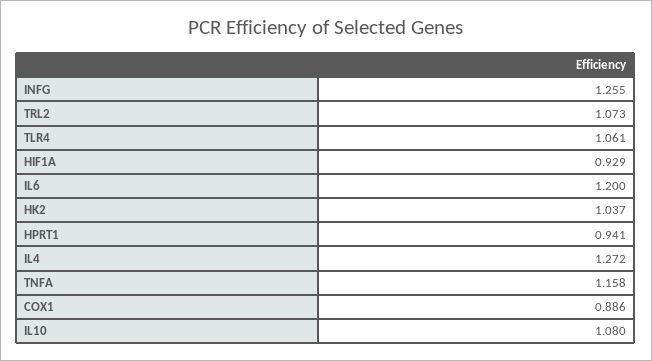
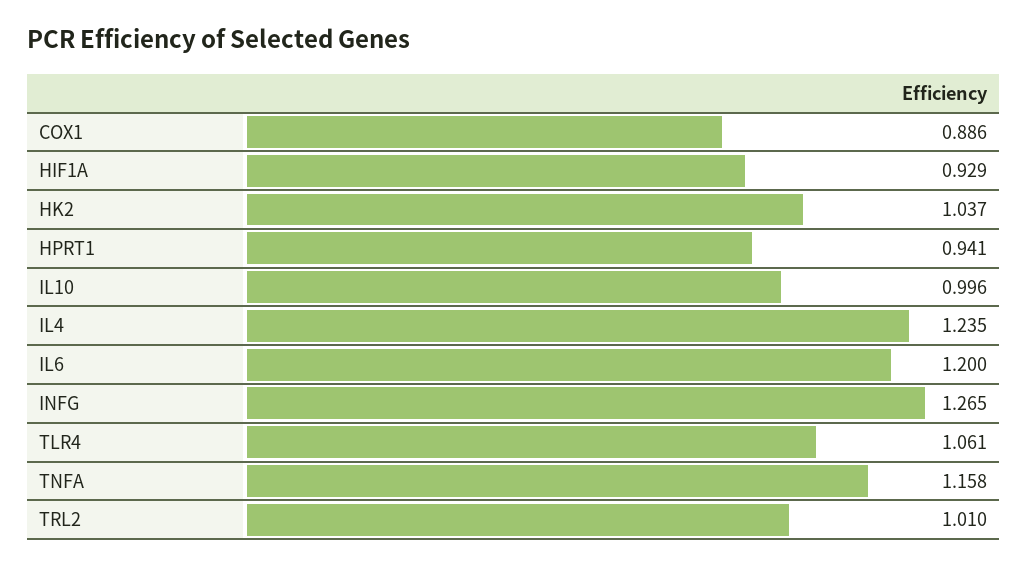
INFG: 1.255 -> 1.265
TRL2: 1.073 -> 1.01
IL4: 1.272 -> 1.235
IL10: 1.08 -> 0.996

